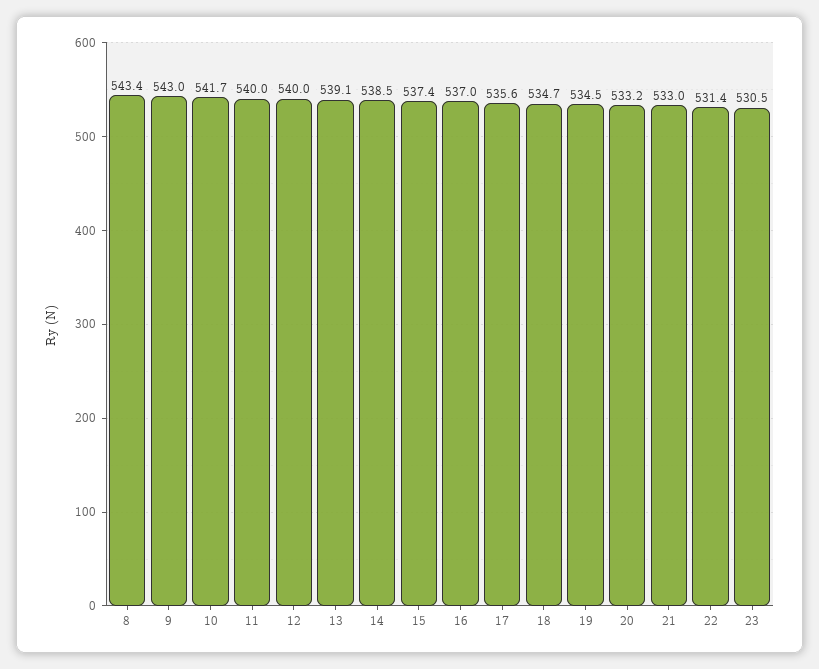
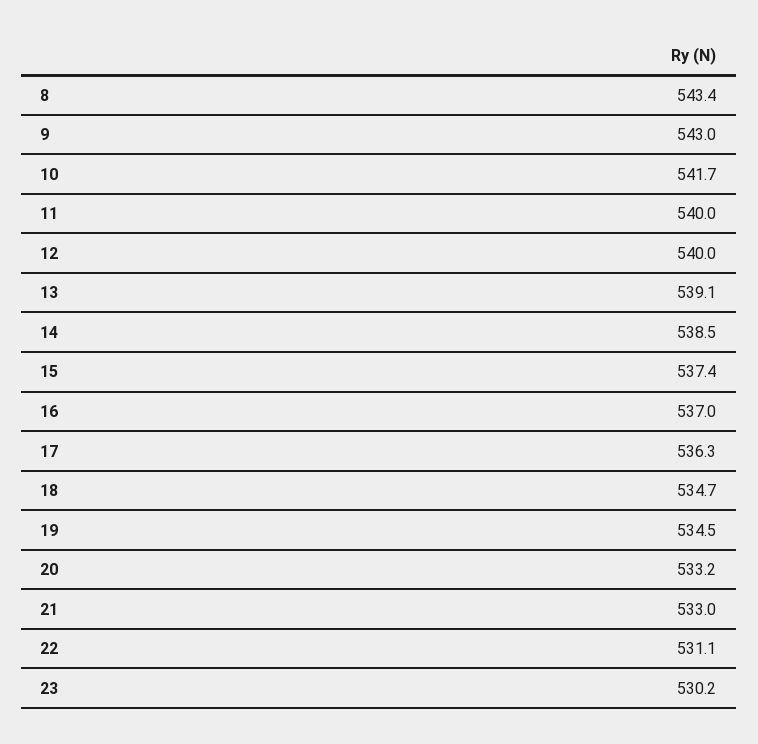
17: 535.6 -> 536.3
22: 531.4 -> 531.1
23: 530.5 -> 530.2

